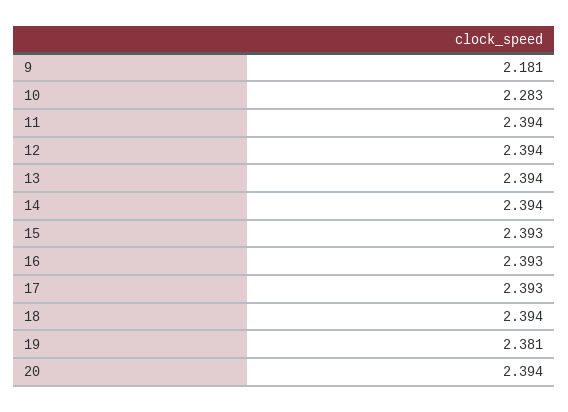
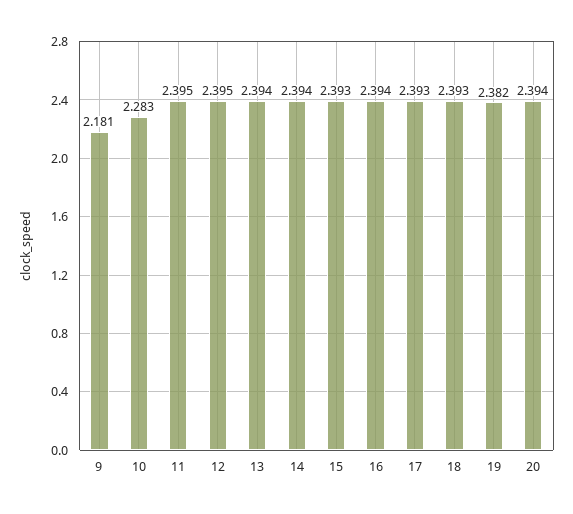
11: 2.394 -> 2.395
12: 2.394 -> 2.395
16: 2.393 -> 2.394
18: 2.394 -> 2.393
19: 2.381 -> 2.382

